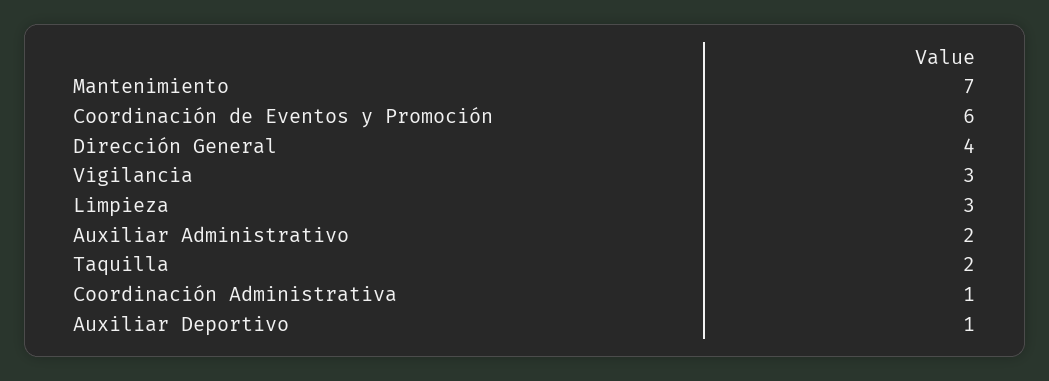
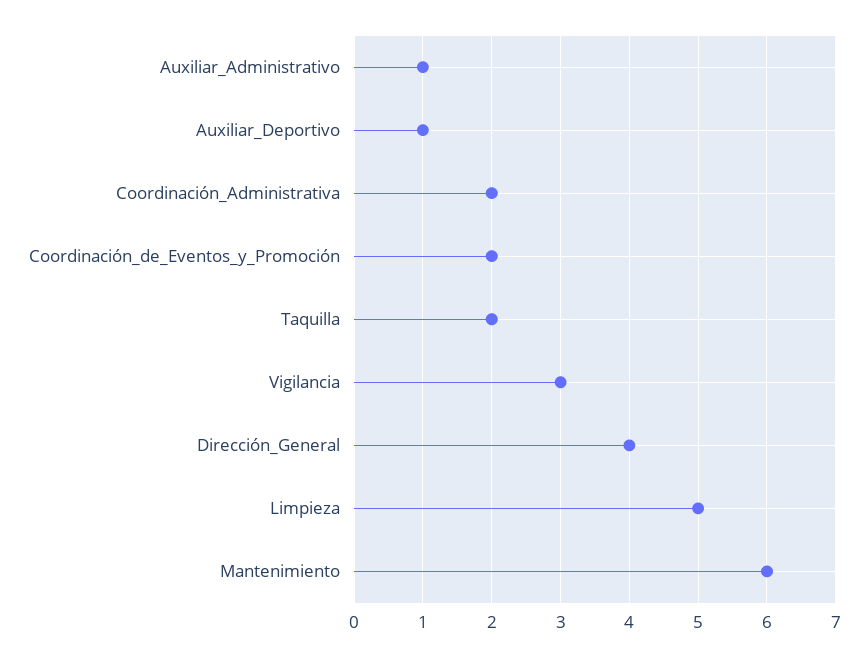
Mantenimiento: 7 -> 6
Coordinación de Eventos y Promoción: 6 -> 2
Limpieza: 3 -> 5
Auxiliar Administrativo: 2 -> 1
Coordinación Administrativa: 1 -> 2

